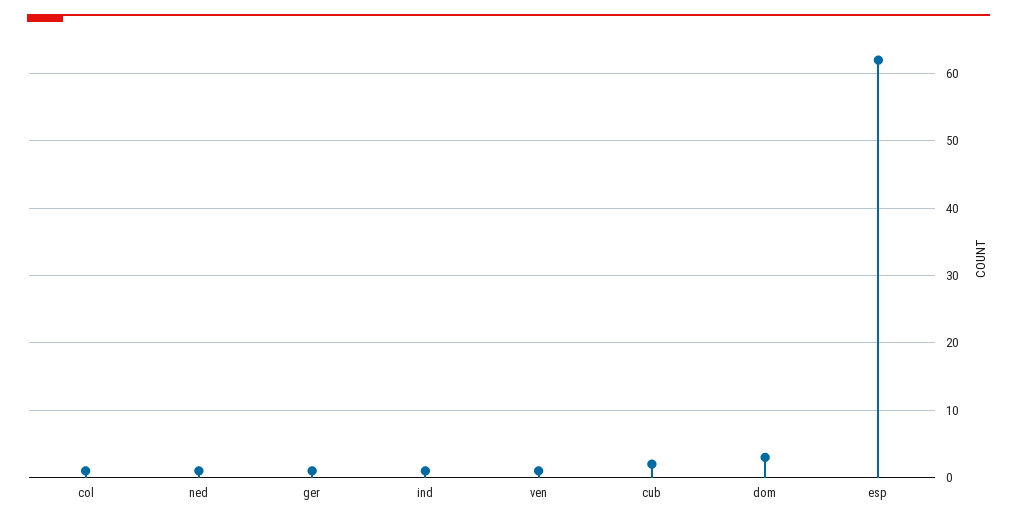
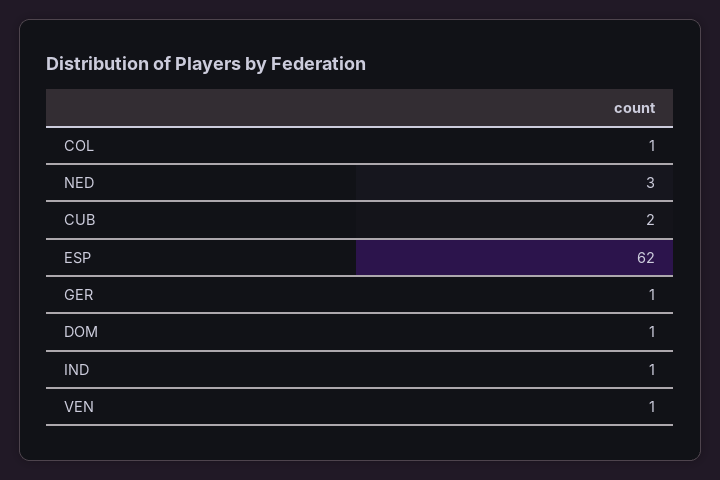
ned: 1 -> 3
dom: 3 -> 1

